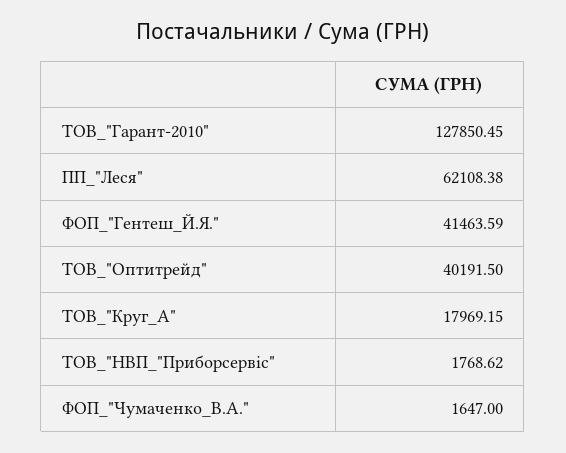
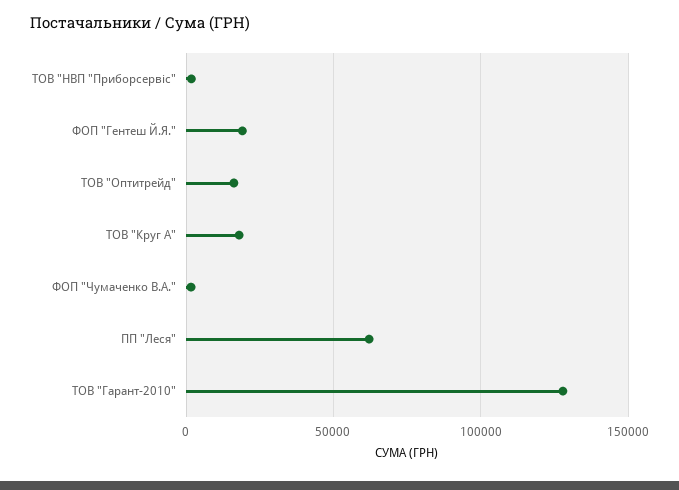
ФОП_"Гентеш_Й.Я.": 41463.59 -> 20000
ТОВ_"Оптитрейд": 40191.5 -> 15000

